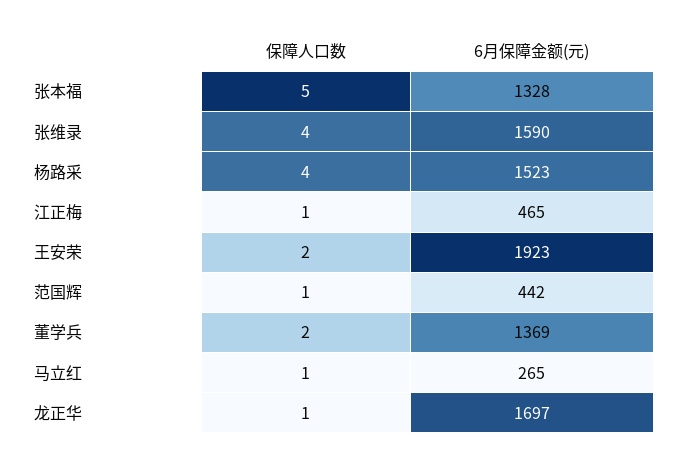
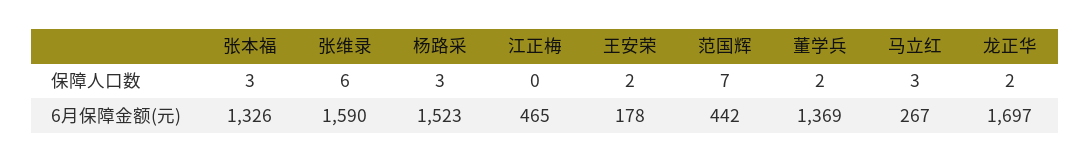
保障人口数, 张本福: 5 -> 3
6月保障金额(元), 张本福: 1328 -> 1326
保障人口数, 张维录: 4 -> 6
保障人口数, 杨路采: 4 -> 3
保障人口数, 江正梅: 1 -> 0
6月保障金额(元), 王安荣: 1923 -> 178
保障人口数, 范国辉: 1 -> 7
保障人口数, 马立红: 1 -> 3
6月保障金额(元), 马立红: 265 -> 267
保障人口数, 龙正华: 1 -> 2

